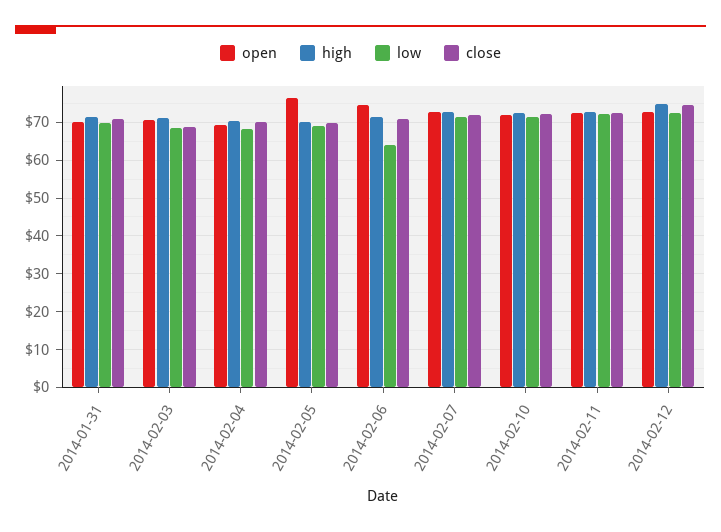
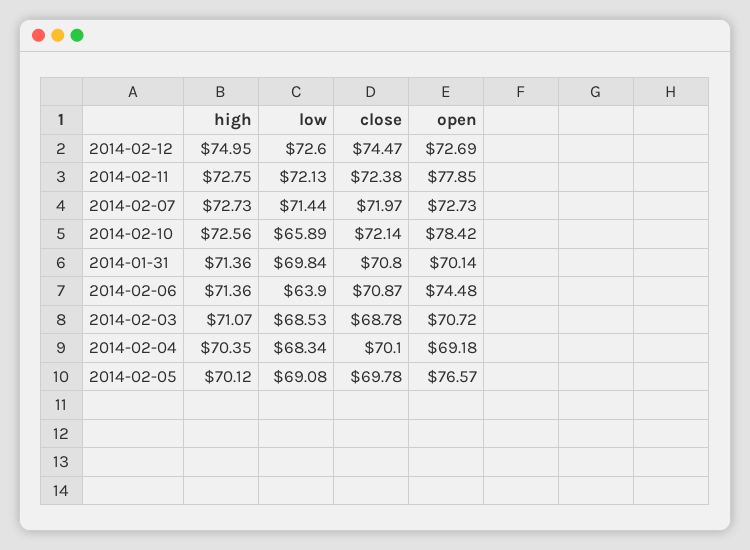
open, 2014-02-10: 72 -> 78.42
low, 2014-02-10: 72 -> 65.89
open, 2014-02-11: 72 -> 77.85

